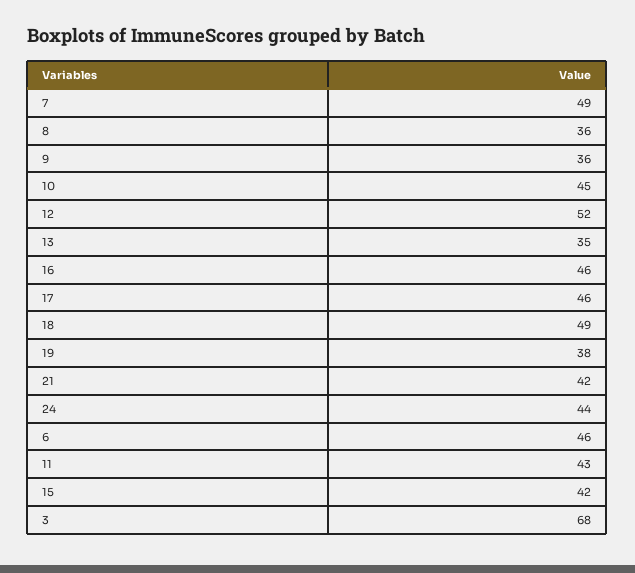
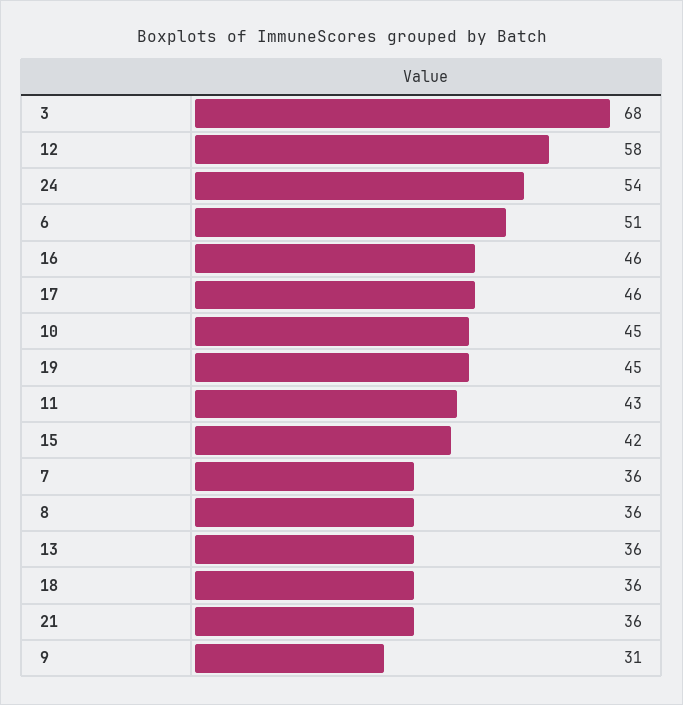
7: 49 -> 36
9: 36 -> 31
12: 52 -> 58
13: 35 -> 36
18: 49 -> 36
19: 38 -> 45
21: 42 -> 36
24: 44 -> 54
6: 46 -> 51

